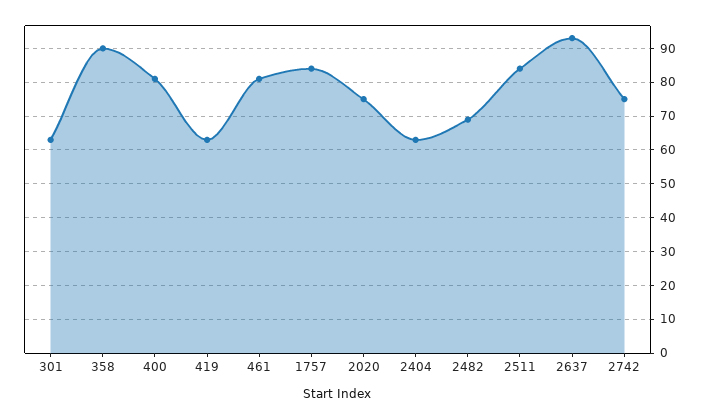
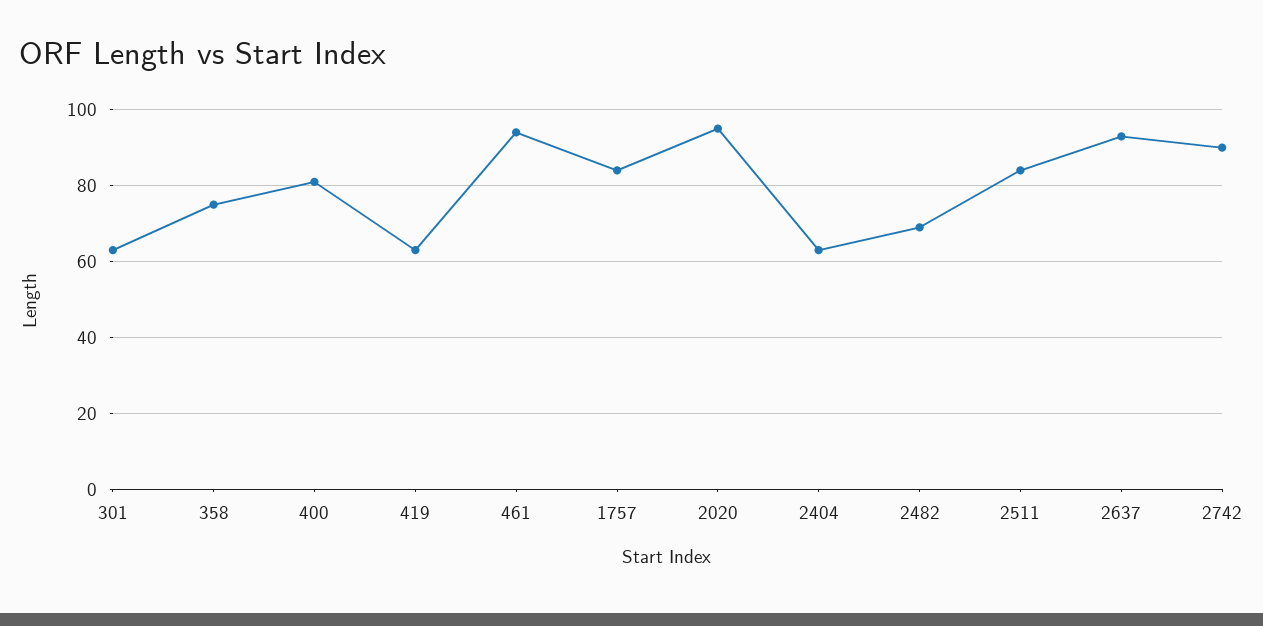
358: 90 -> 75
461: 80 -> 95
2020: 75 -> 95
2742: 75 -> 90

